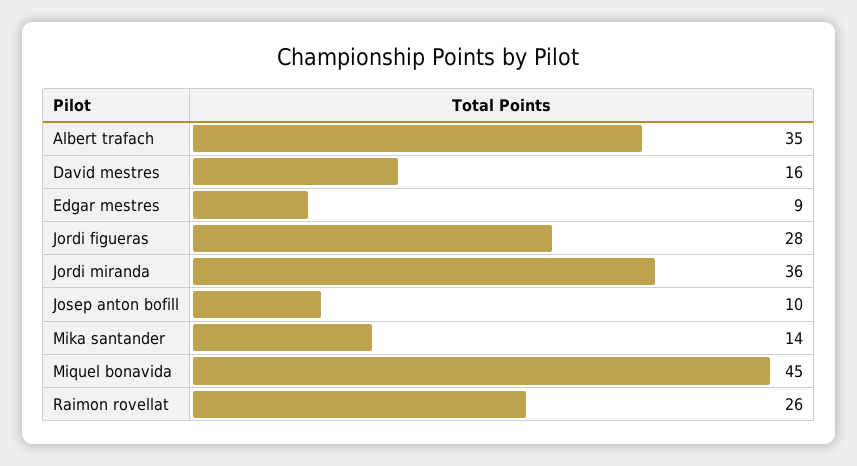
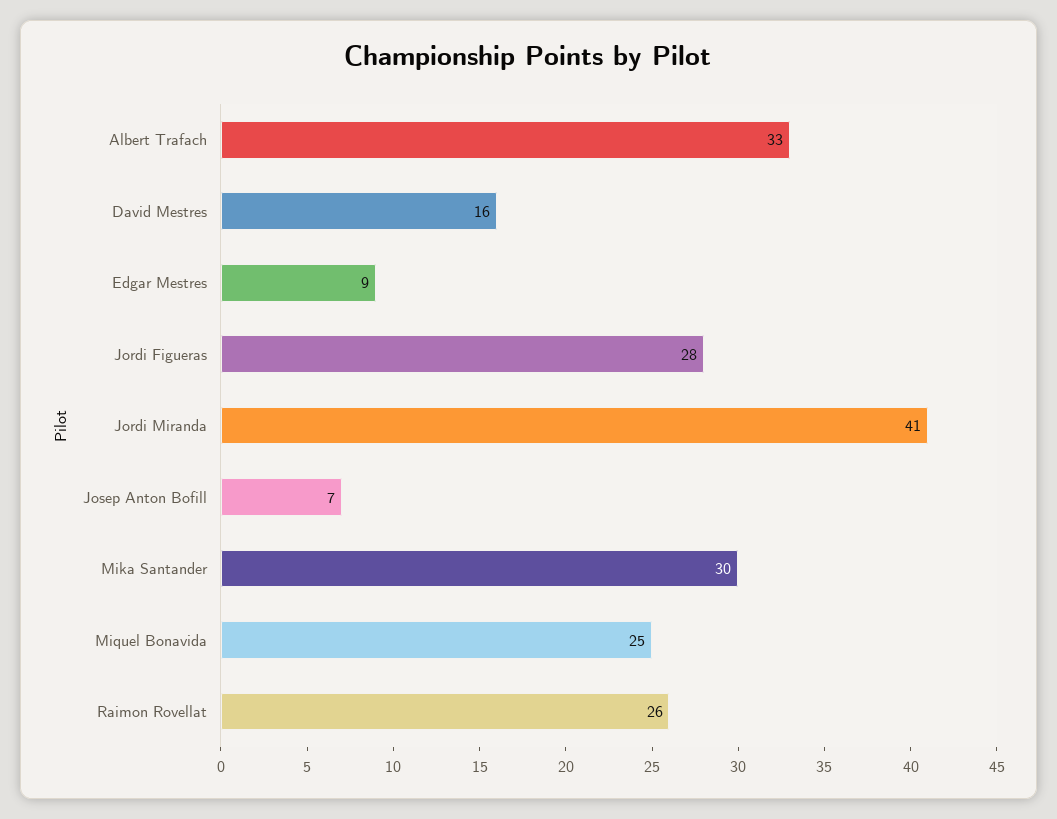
Albert trafach: 35 -> 33
Jordi miranda: 36 -> 41
Josep anton bofill: 10 -> 7
Mika santander: 14 -> 30
Miquel bonavida: 45 -> 25

